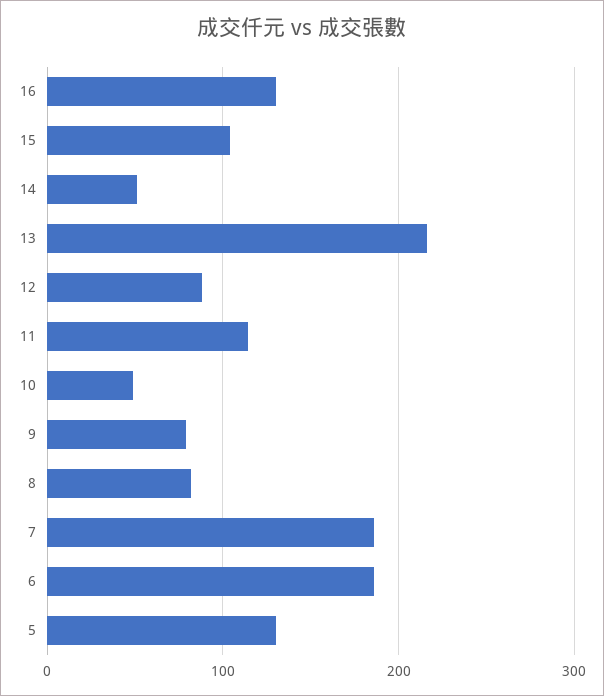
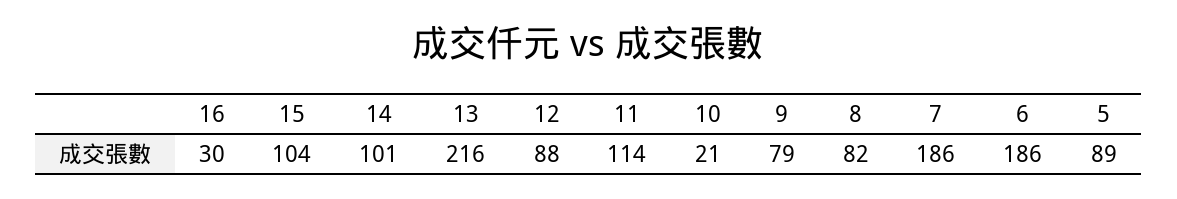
16: 130 -> 30
14: 50 -> 101
10: 50 -> 21
5: 130 -> 89

